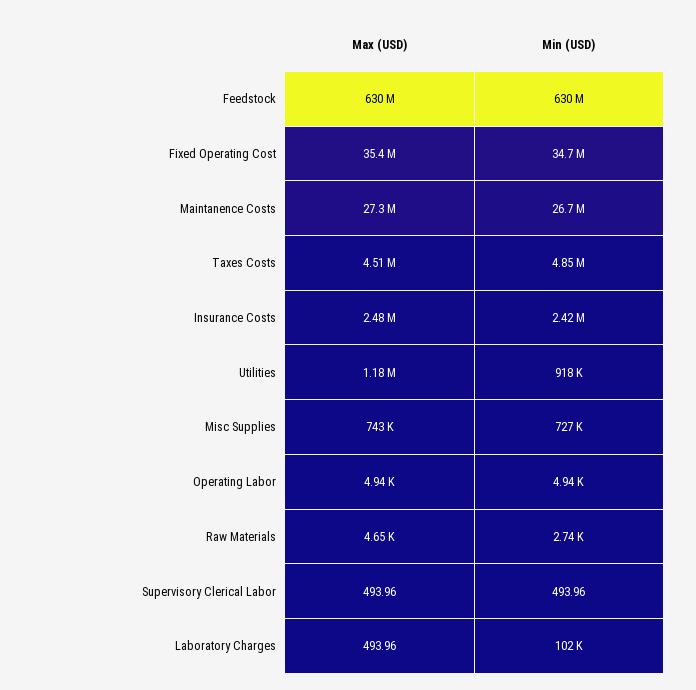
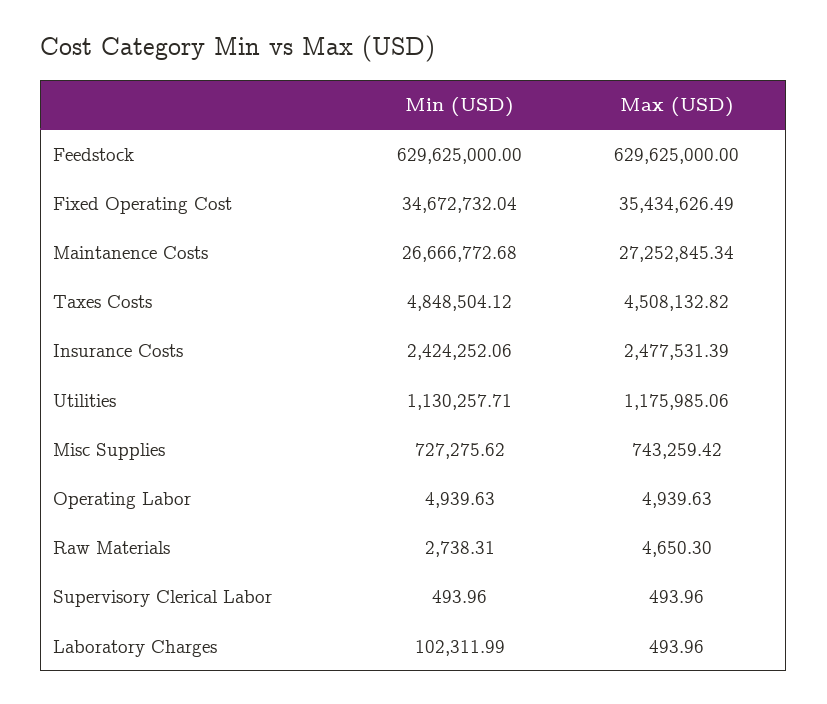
Min (USD), Utilities: 918000 -> 1130257.71

